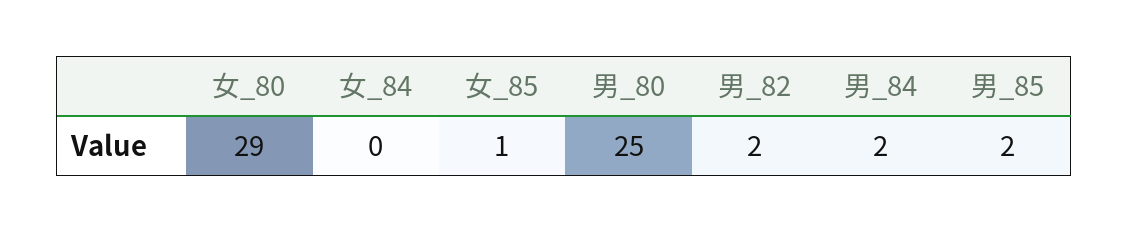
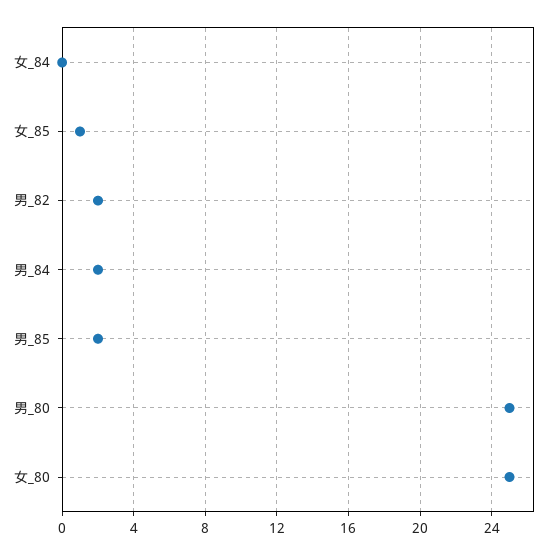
女_80: 29 -> 25

